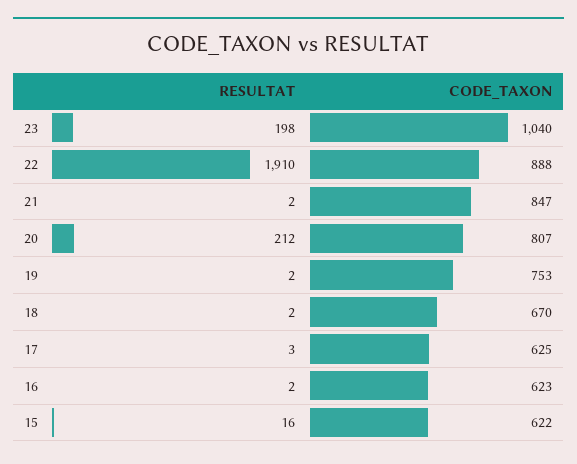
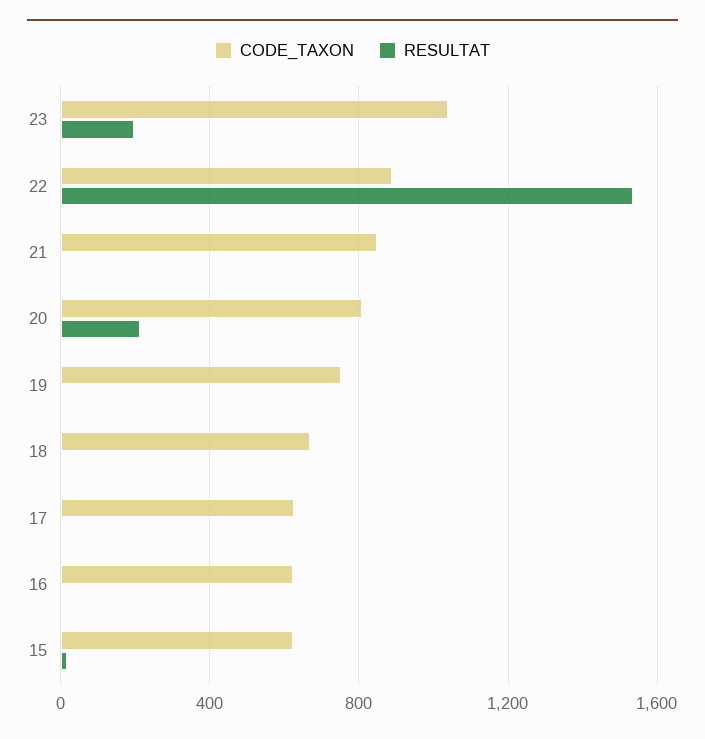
RESULTAT, 22: 1910 -> 1550

